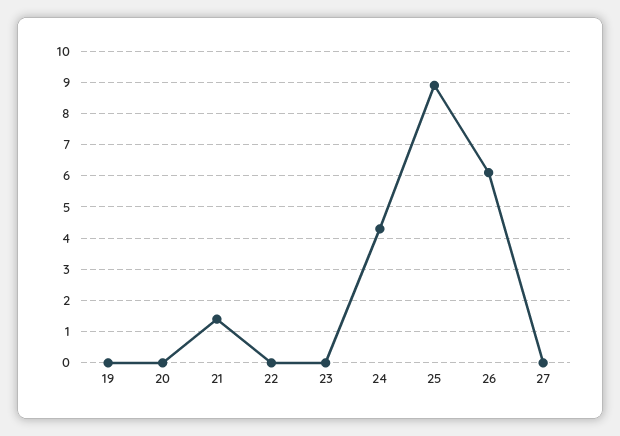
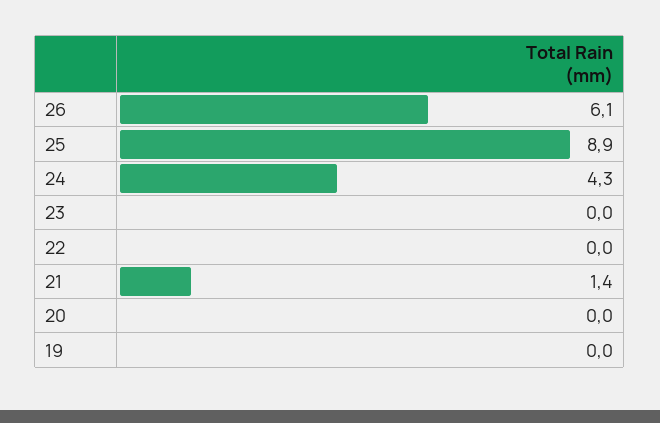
27: 0 -> none

